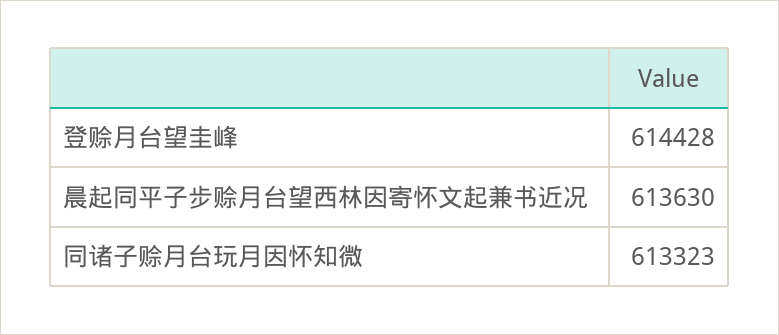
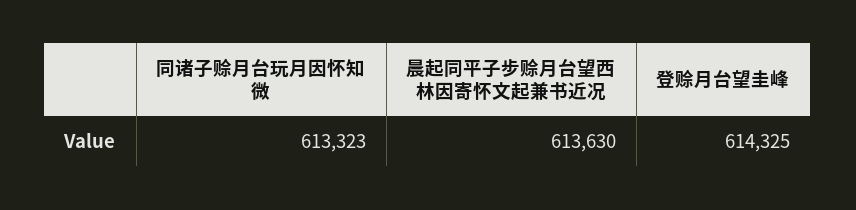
登赊月台望圭峰: 614428 -> 614325

